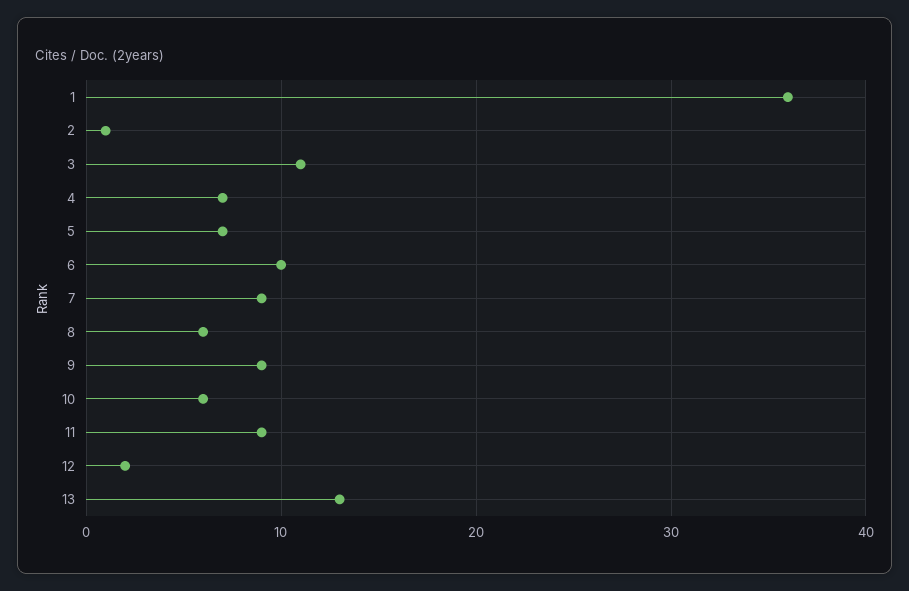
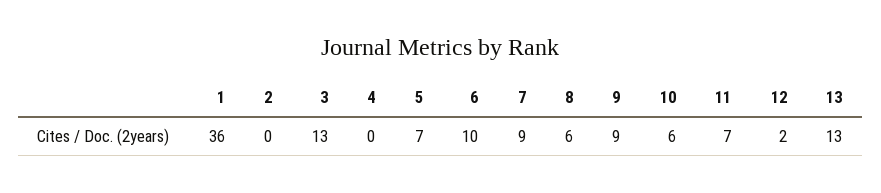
2: 1 -> 0
3: 11 -> 13
4: 7 -> 0
11: 9 -> 7

